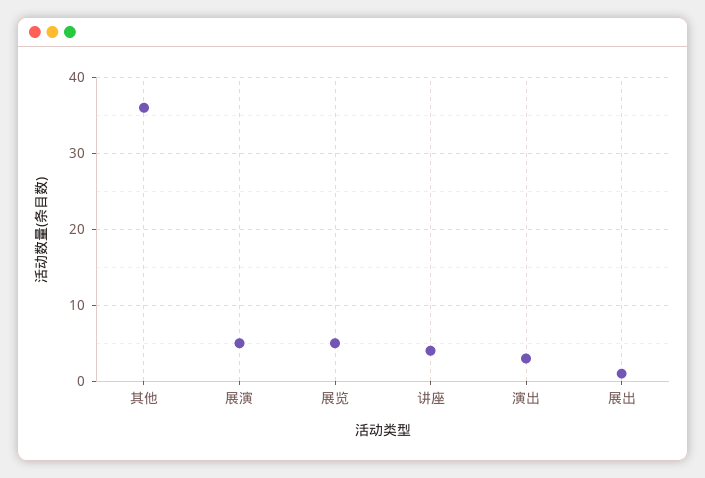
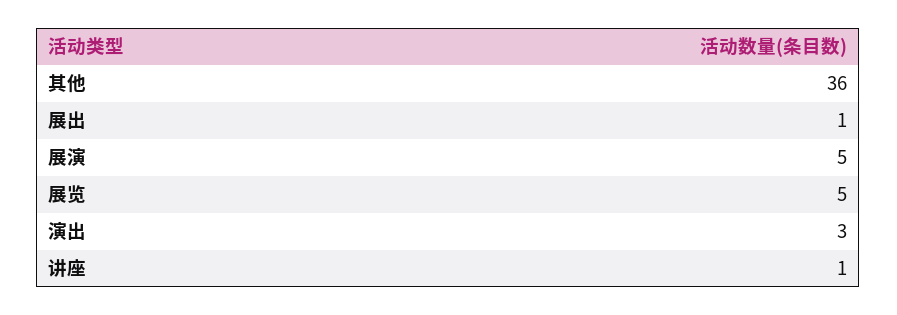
讲座: 4 -> 1

